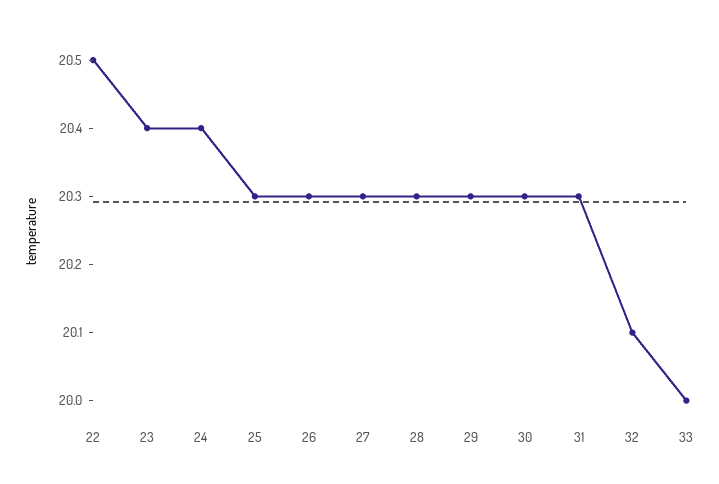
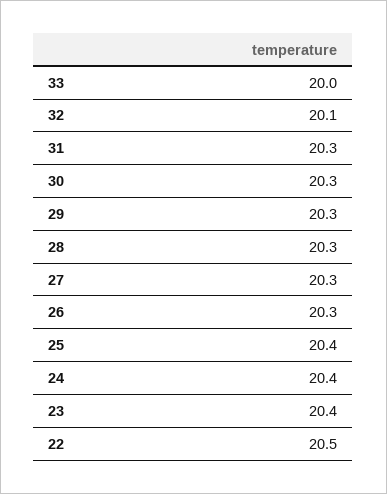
25: 20.3 -> 20.4

